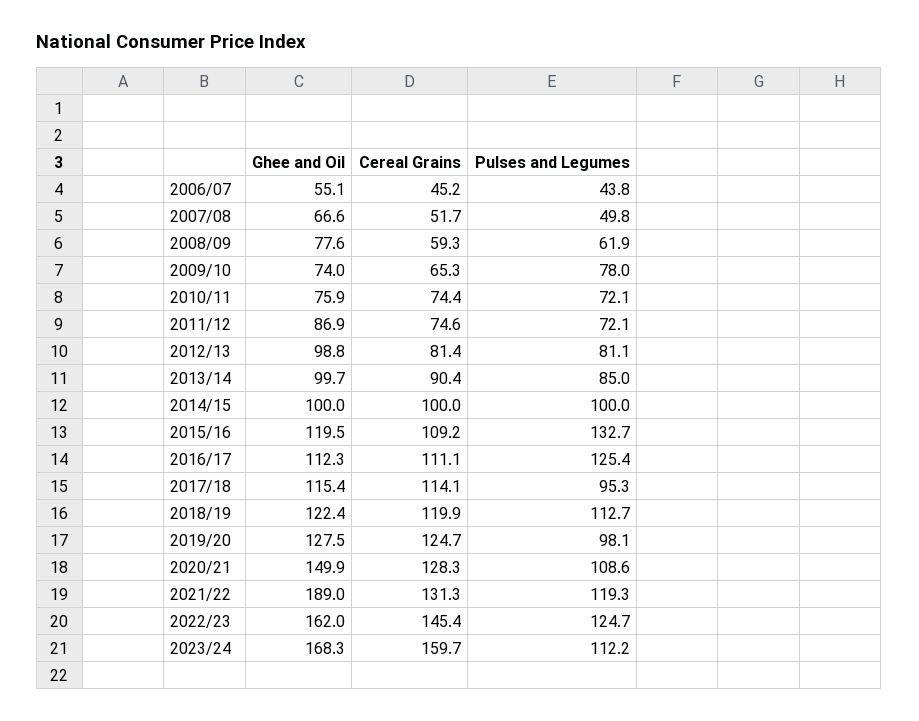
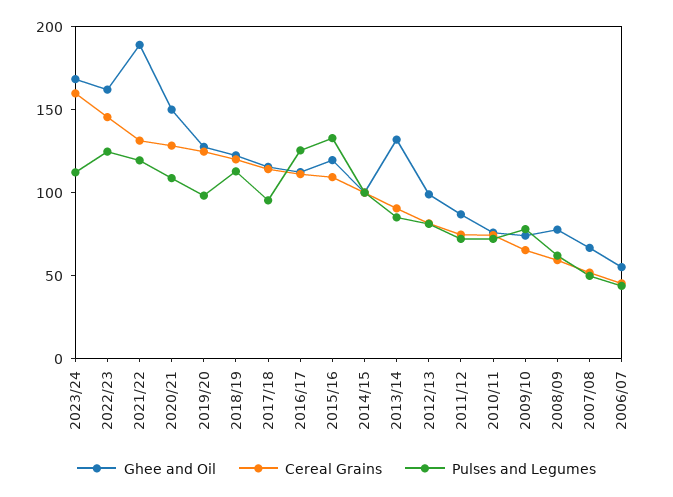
Ghee and Oil, 2013/14: 99.7 -> 130

